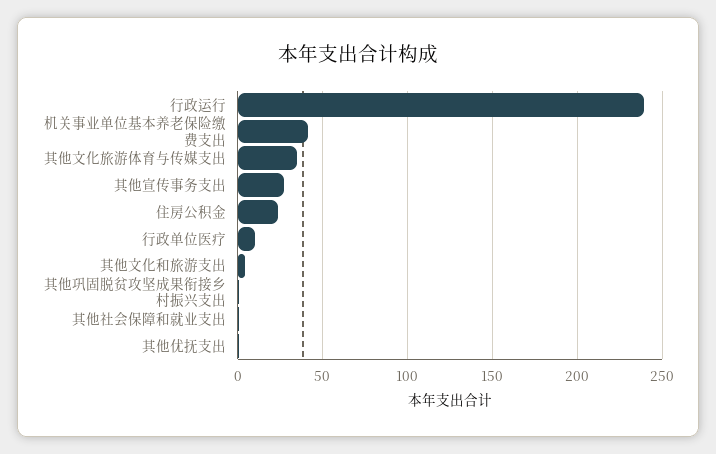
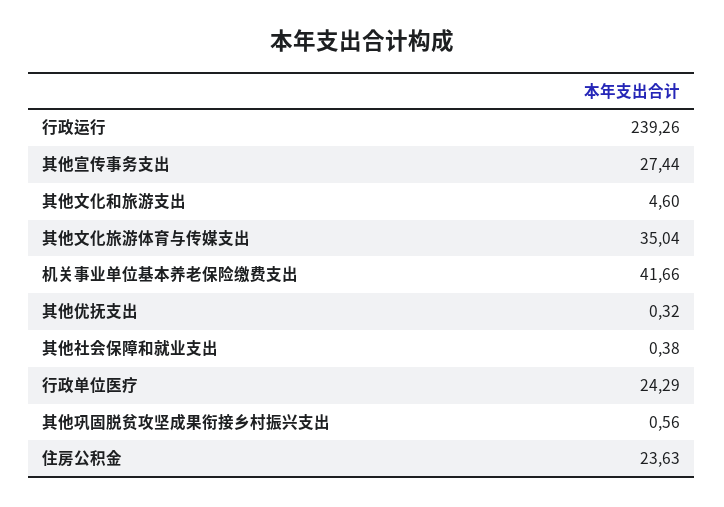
行政单位医疗: 10 -> 24.29

